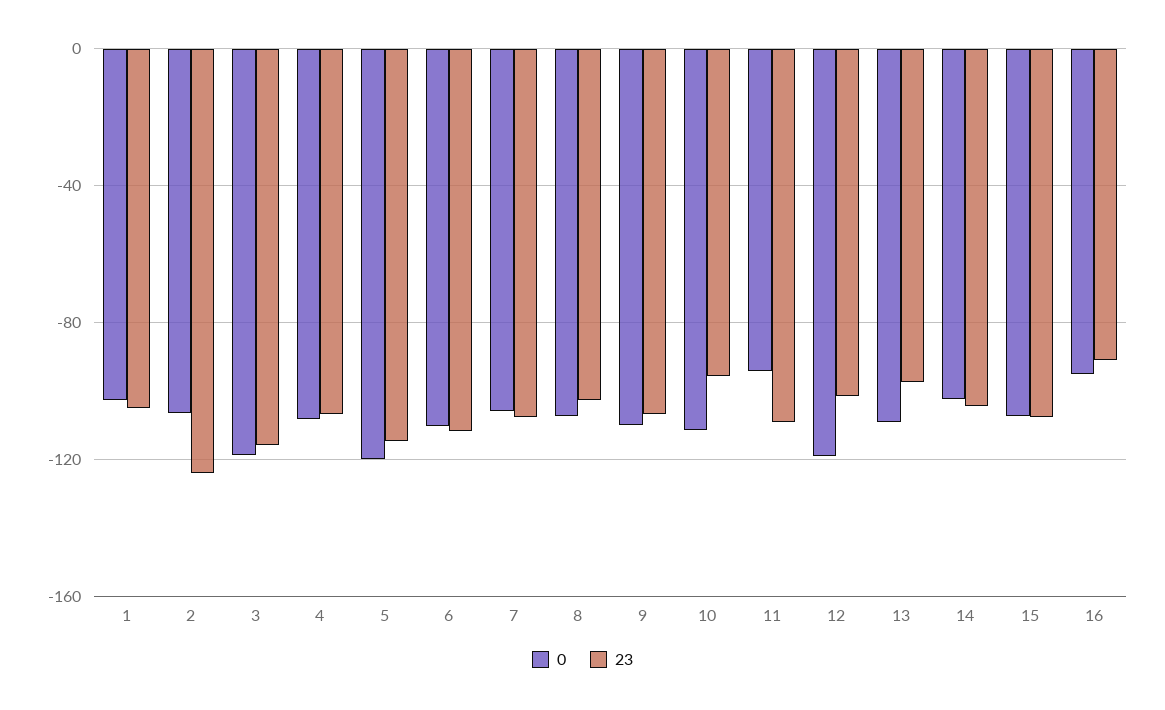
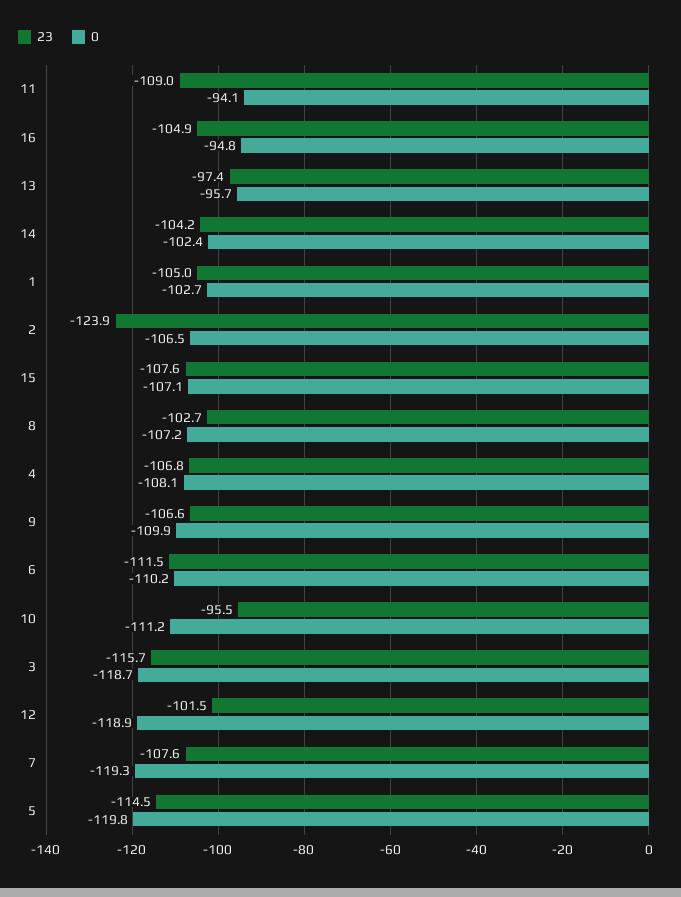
0, 7: -105 -> -119.3
0, 13: -110 -> -95.7
23, 16: -90 -> -104.9

